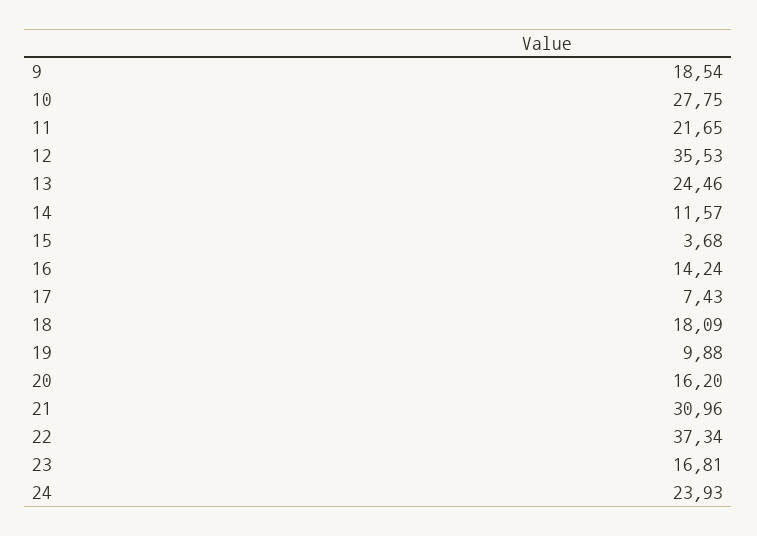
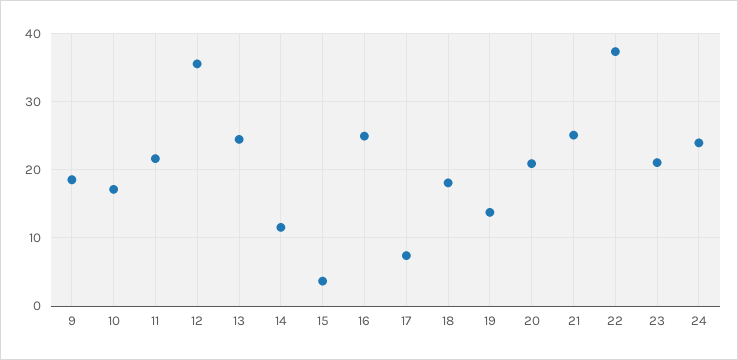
10: 27.75 -> 17
16: 14.24 -> 25
19: 9.88 -> 14
20: 16.2 -> 21
21: 30.96 -> 25
23: 16.81 -> 21

